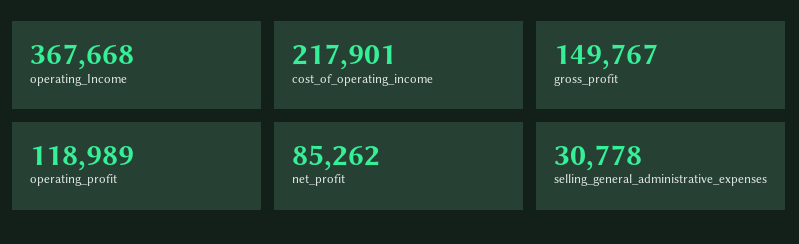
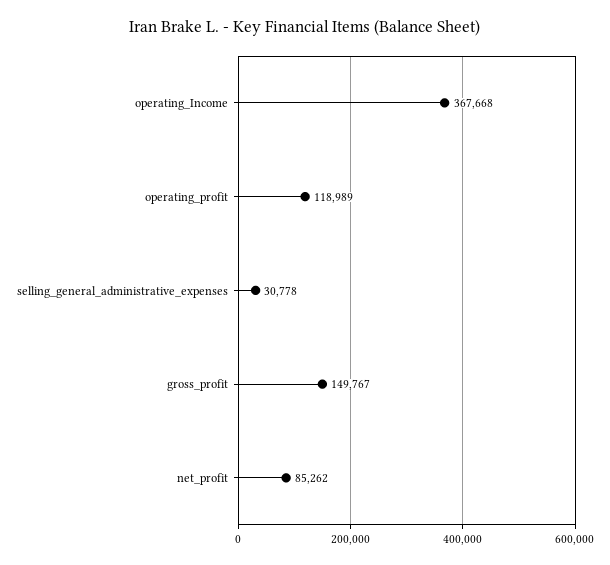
cost_of_operating_income: 217901 -> none

